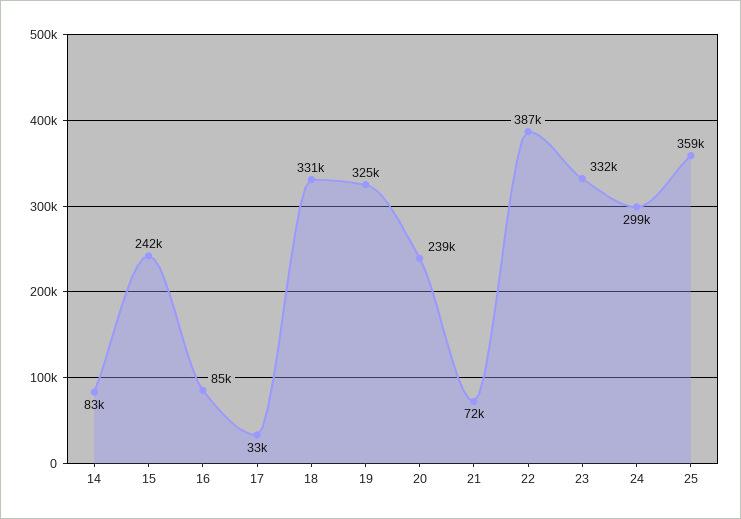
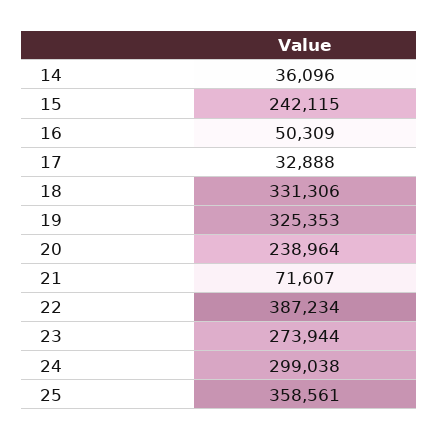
14: 83000 -> 36096
16: 85000 -> 50309
23: 332000 -> 273944

